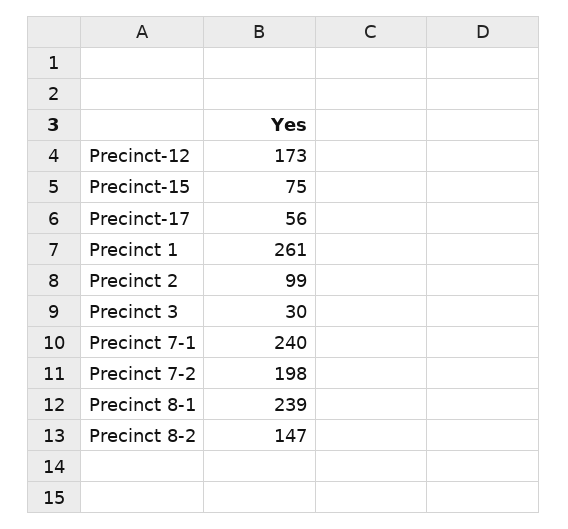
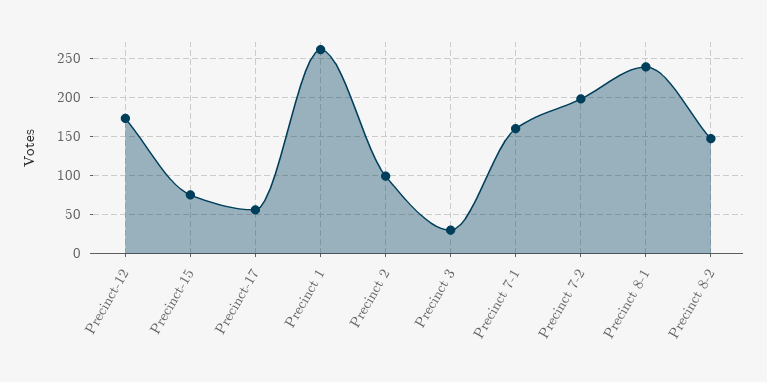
Precinct 7-1: 240 -> 160

